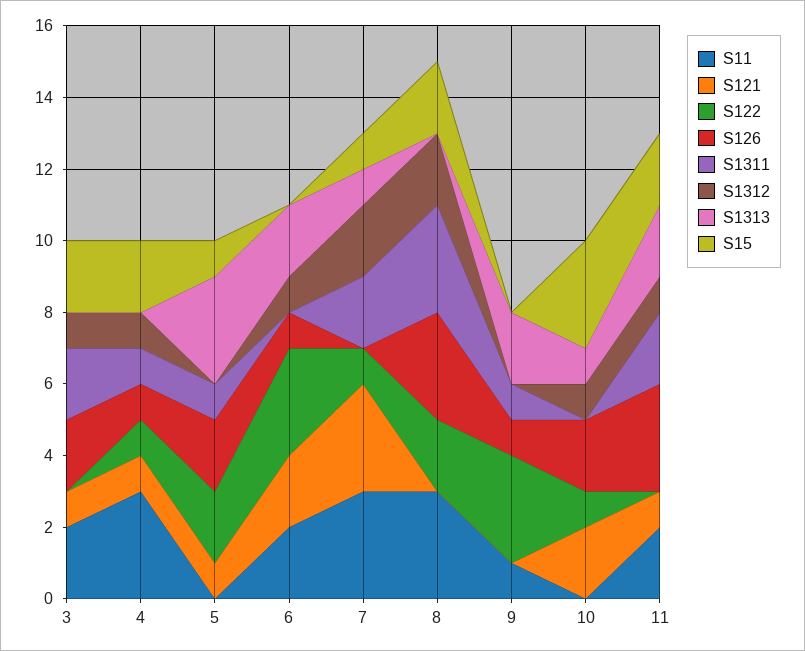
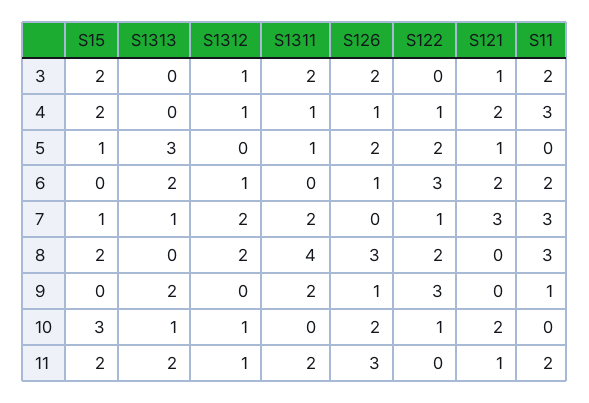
S121, 4: 1 -> 2
S1311, 8: 3 -> 4
S1311, 9: 1 -> 2

